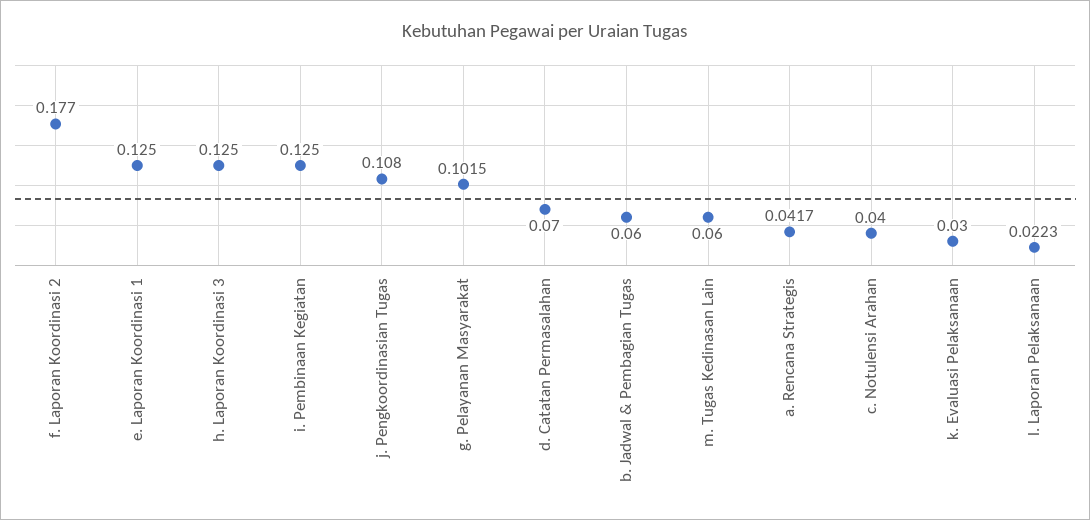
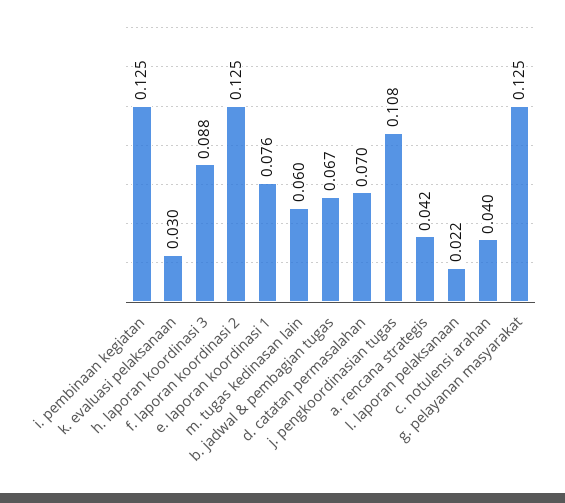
f. Laporan Koordinasi 2: 0.177 -> 0.125
e. Laporan Koordinasi 1: 0.125 -> 0.076
h. Laporan Koordinasi 3: 0.125 -> 0.088
g. Pelayanan Masyarakat: 0.1015 -> 0.125
b. Jadwal & Pembagian Tugas: 0.06 -> 0.067

